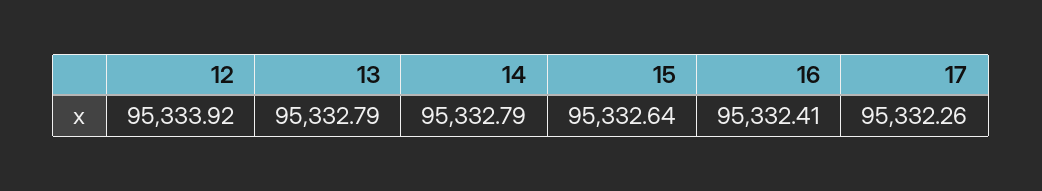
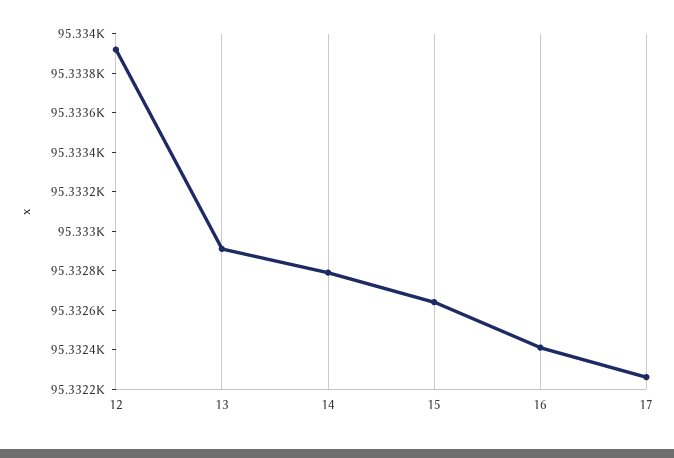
13: 95332.79 -> 95332.9

